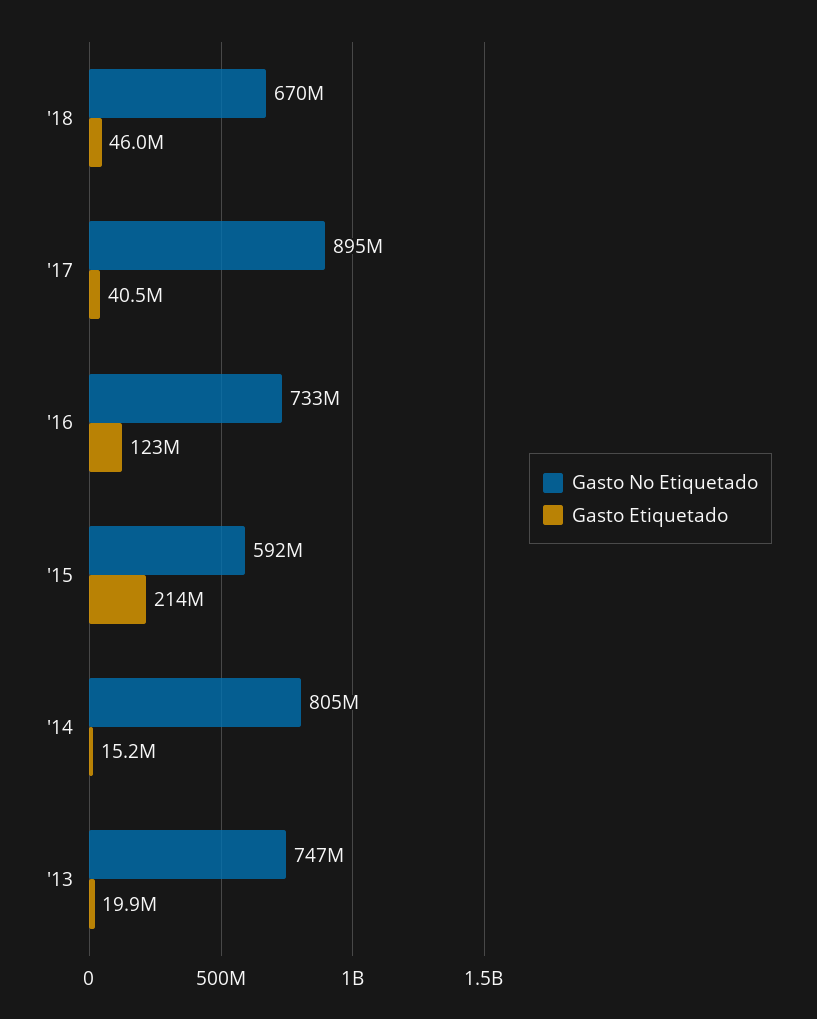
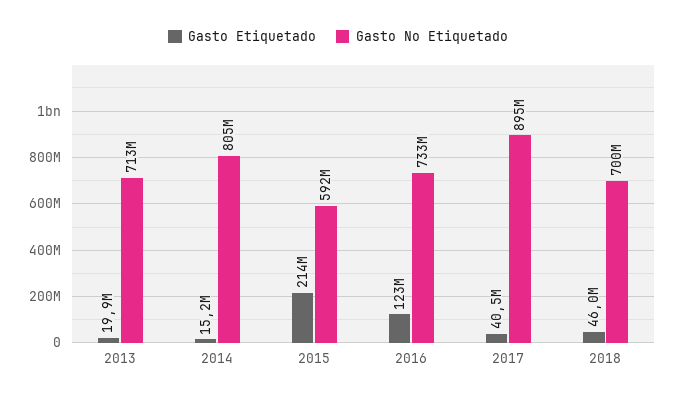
Gasto No Etiquetado, '18: 670000000 -> 700000000
Gasto No Etiquetado, '13: 747000000 -> 713000000

